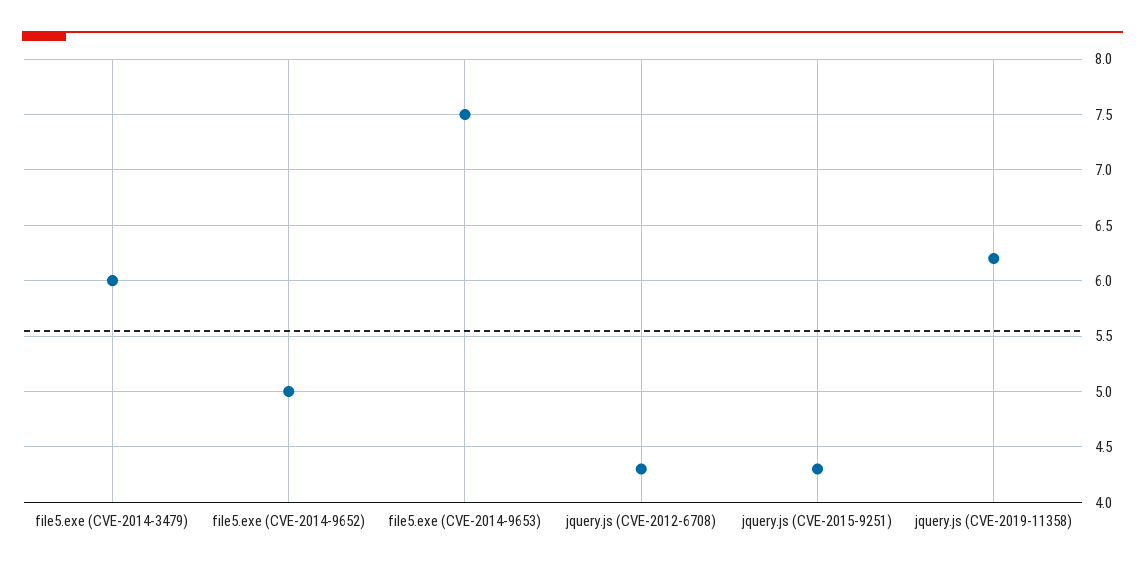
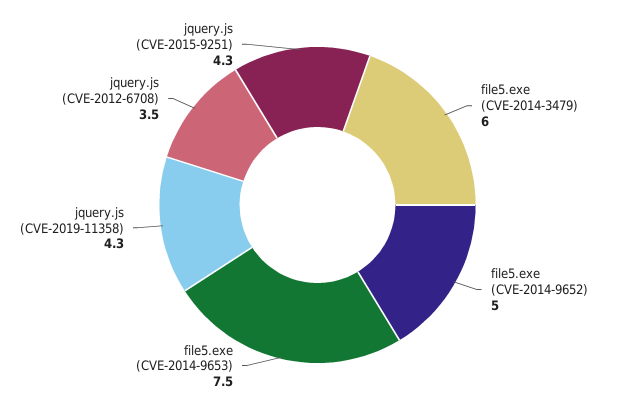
jquery.js (CVE-2012-6708): 4.3 -> 3.5
jquery.js (CVE-2019-11358): 6.2 -> 4.3

